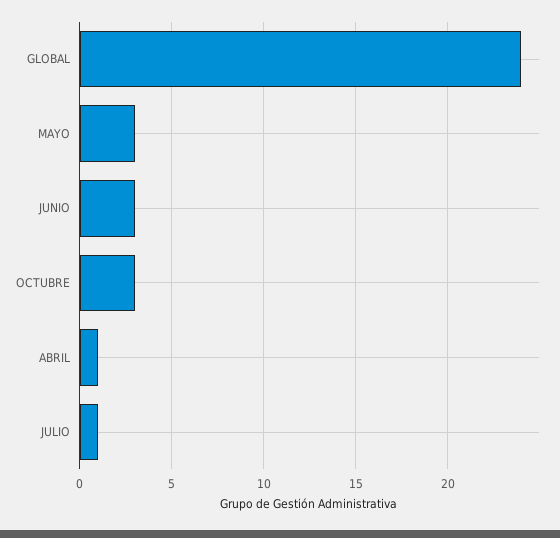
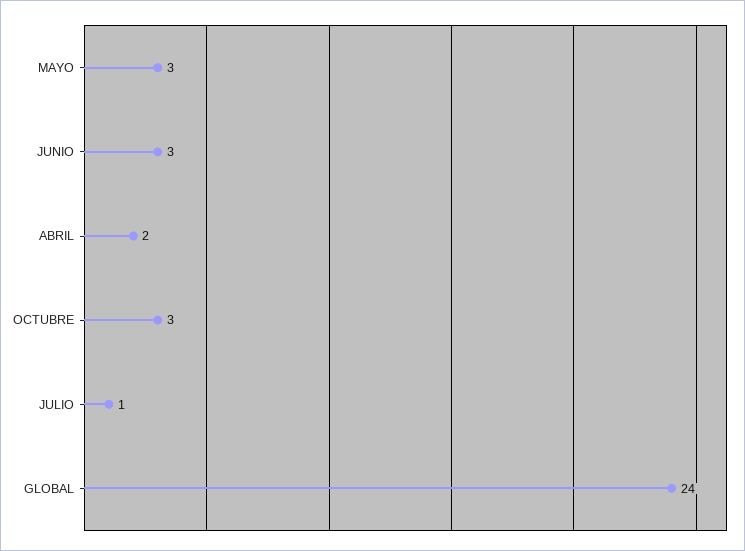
ABRIL: 1 -> 2

